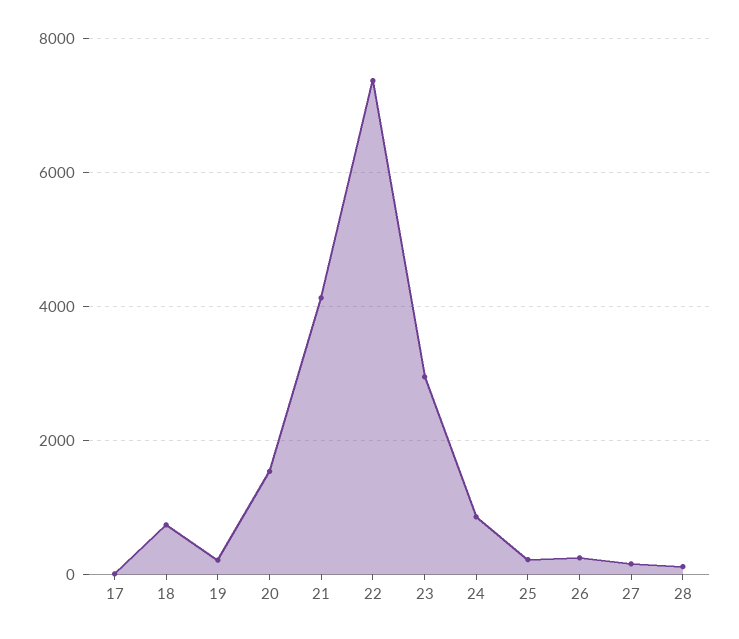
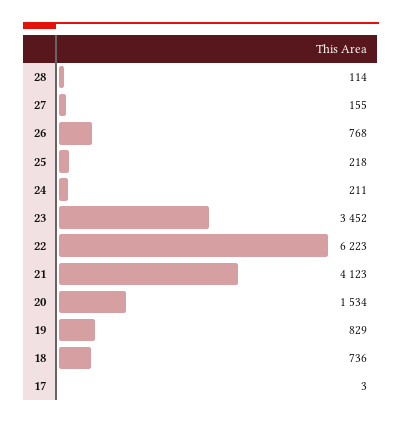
19: 200 -> 829
22: 7400 -> 6223
23: 3000 -> 3452
24: 800 -> 211
26: 200 -> 768

